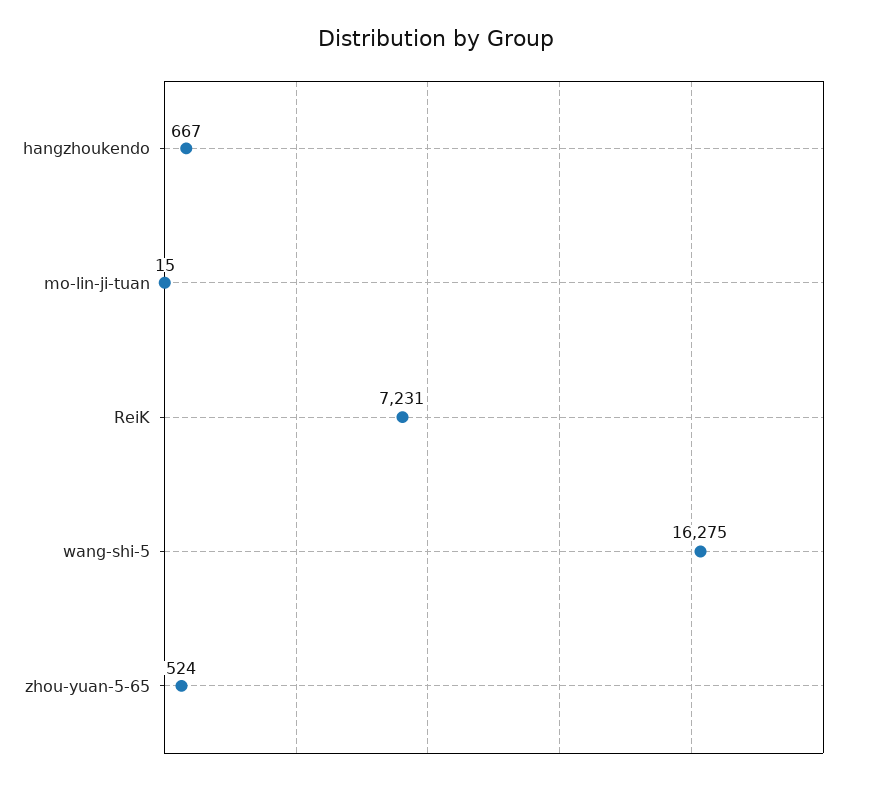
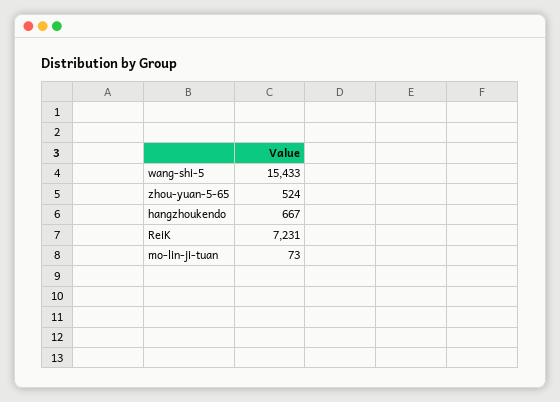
mo-lin-ji-tuan: 15 -> 73
wang-shi-5: 16275 -> 15433

